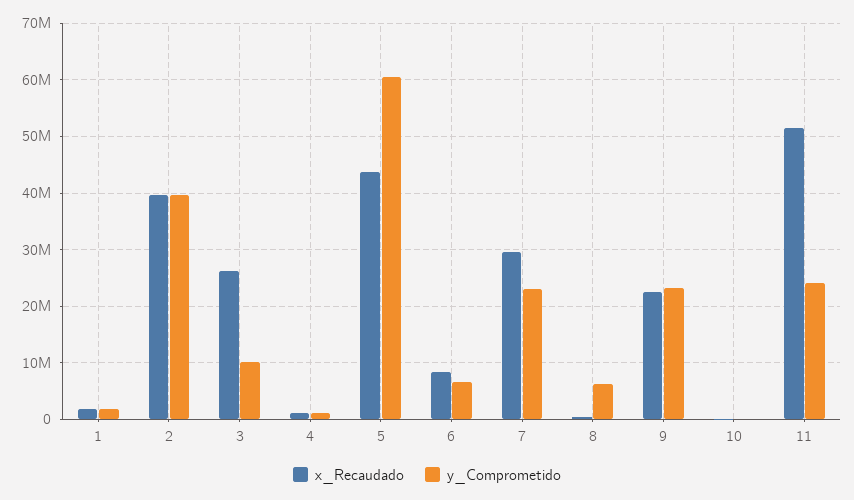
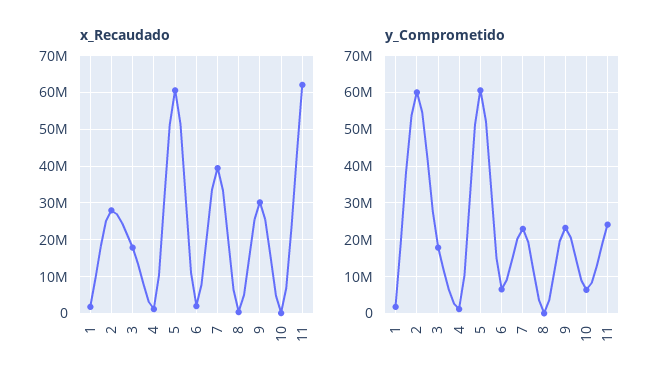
x_Recaudado, 2: 40000000 -> 28000000
y_Comprometido, 2: 40000000 -> 60000000
x_Recaudado, 3: 26000000 -> 18000000
y_Comprometido, 3: 10000000 -> 18000000
x_Recaudado, 5: 44000000 -> 60000000
x_Recaudado, 6: 8000000 -> 2000000
x_Recaudado, 7: 30000000 -> 40000000
y_Comprometido, 8: 6000000 -> 0
x_Recaudado, 9: 22000000 -> 30000000
y_Comprometido, 10: 0 -> 6000000
x_Recaudado, 11: 52000000 -> 62000000

